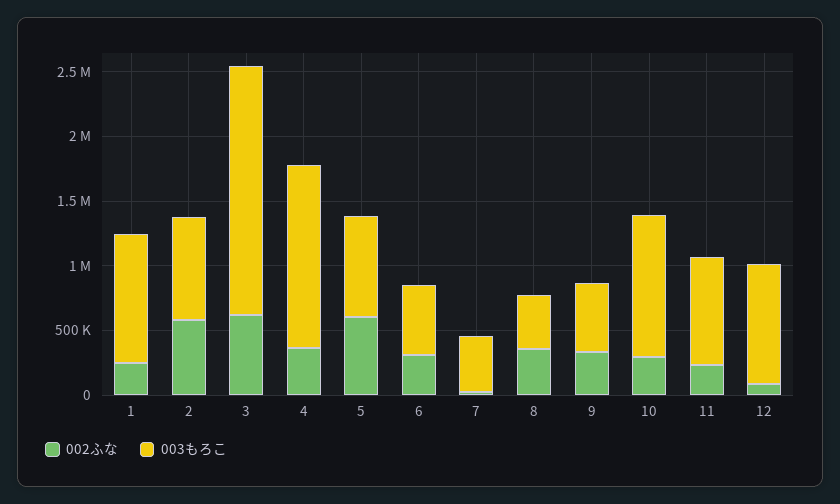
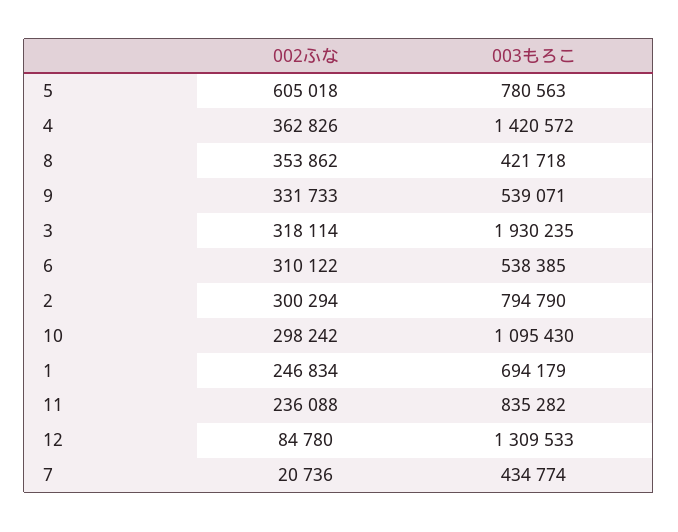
003もろこ, 1: 1000000 -> 694179
002ふな, 2: 600000 -> 300294
002ふな, 3: 600000 -> 318114
003もろこ, 12: 900000 -> 1309533

